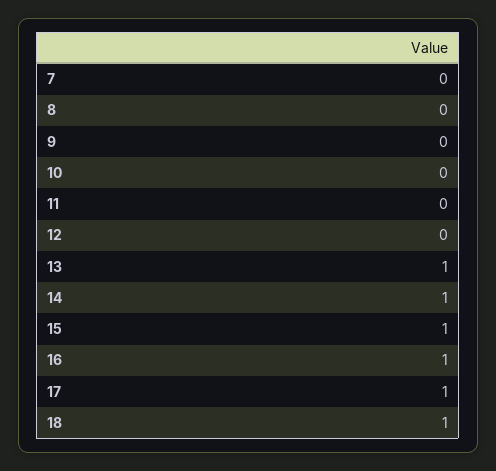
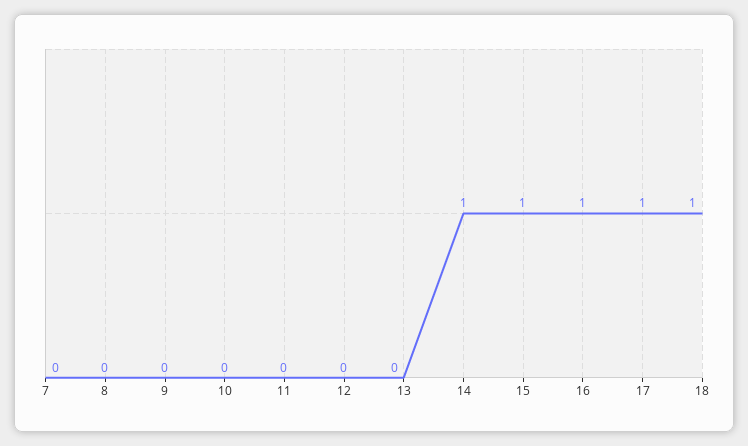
13: 1 -> 0

